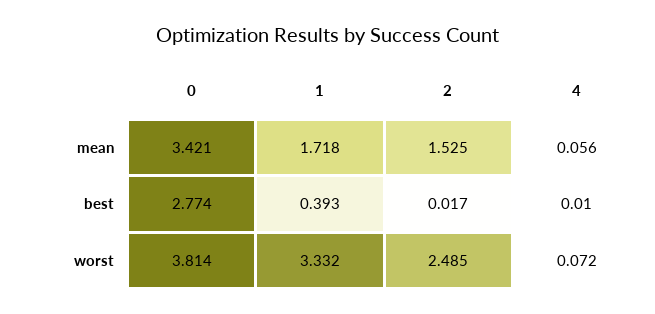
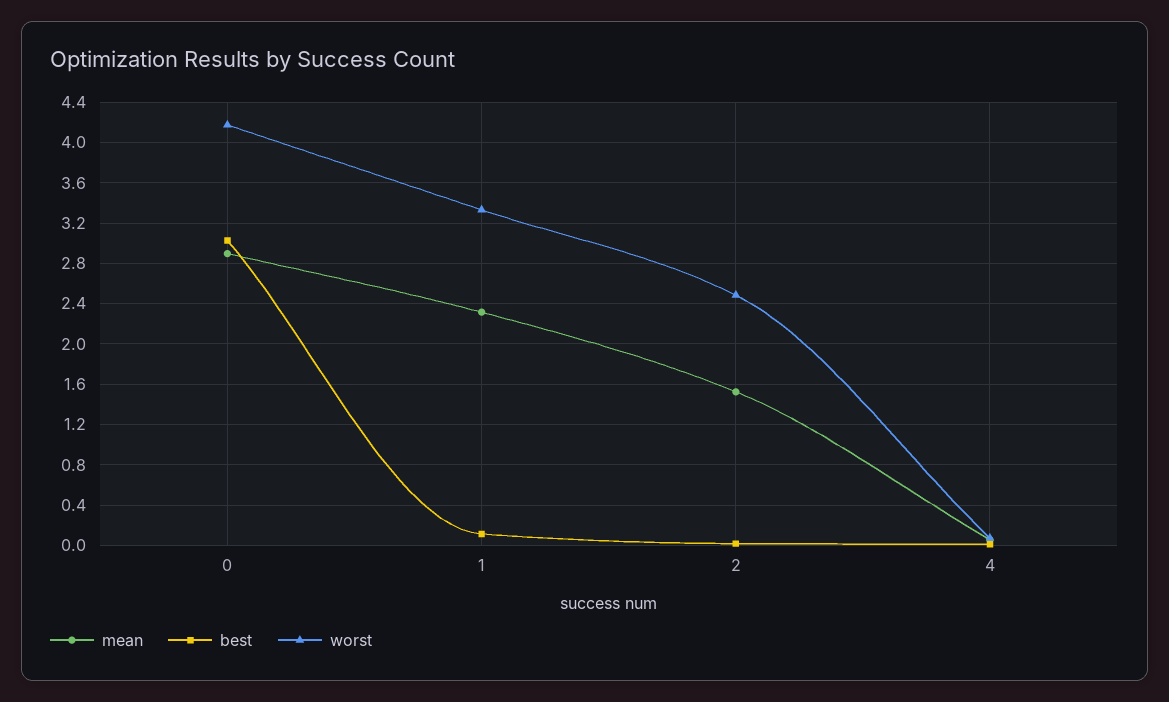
mean, 0: 3.421 -> 2.9
mean, 1: 1.718 -> 2.3
best, 0: 2.774 -> 3
best, 1: 0.393 -> 0.1
worst, 0: 3.814 -> 4.2

